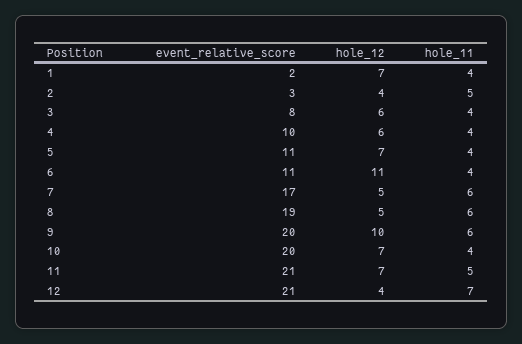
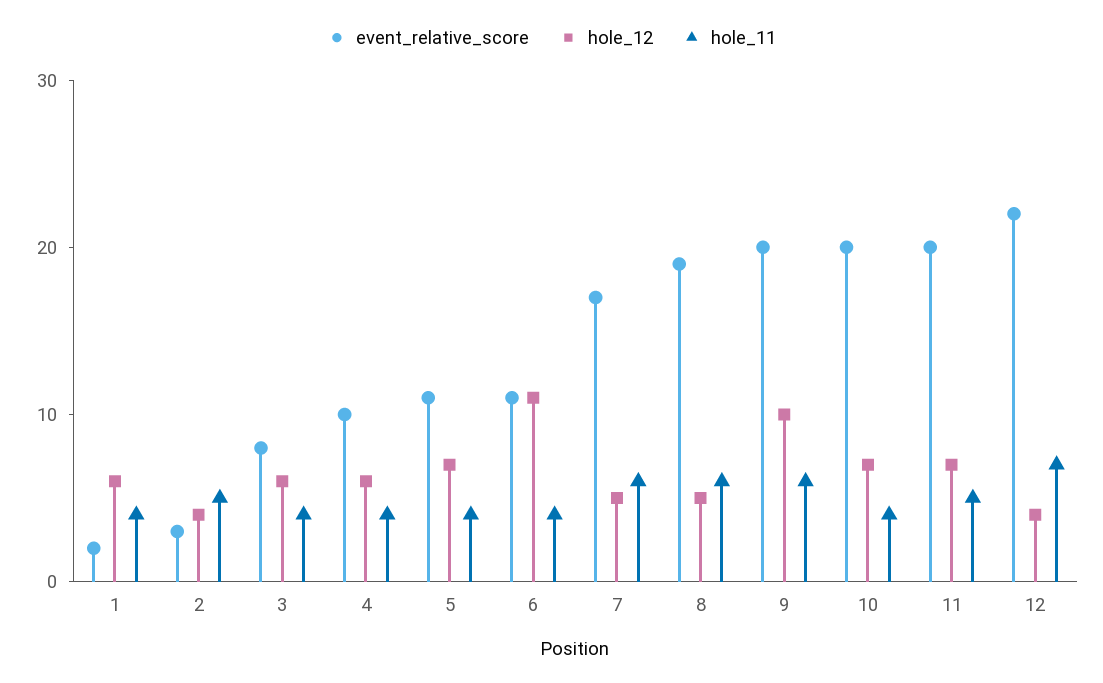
hole_12, 1: 7 -> 6
event_relative_score, 11: 21 -> 20
event_relative_score, 12: 21 -> 22

